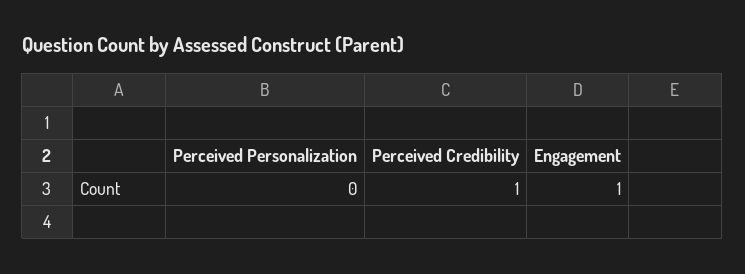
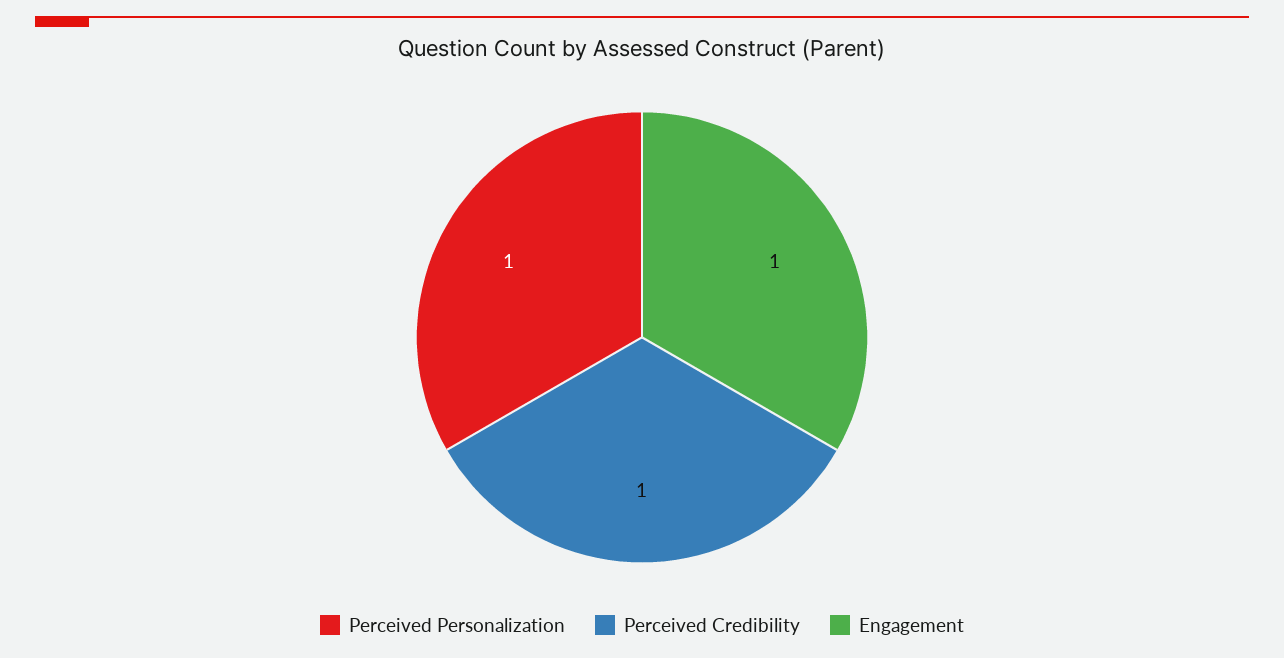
Perceived Personalization: 0 -> 1

